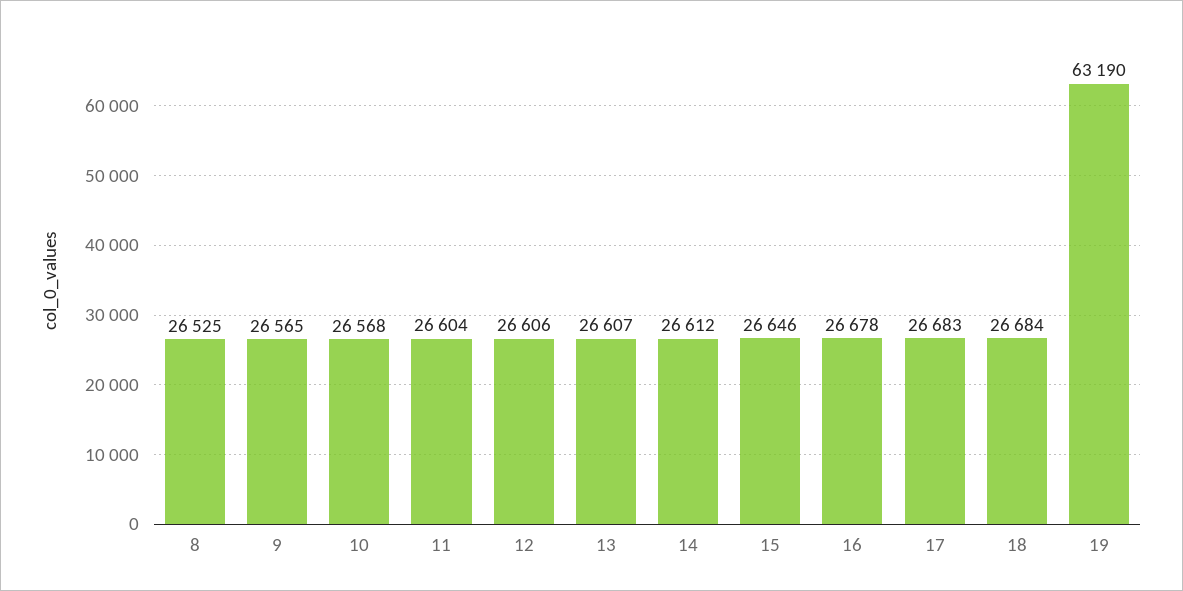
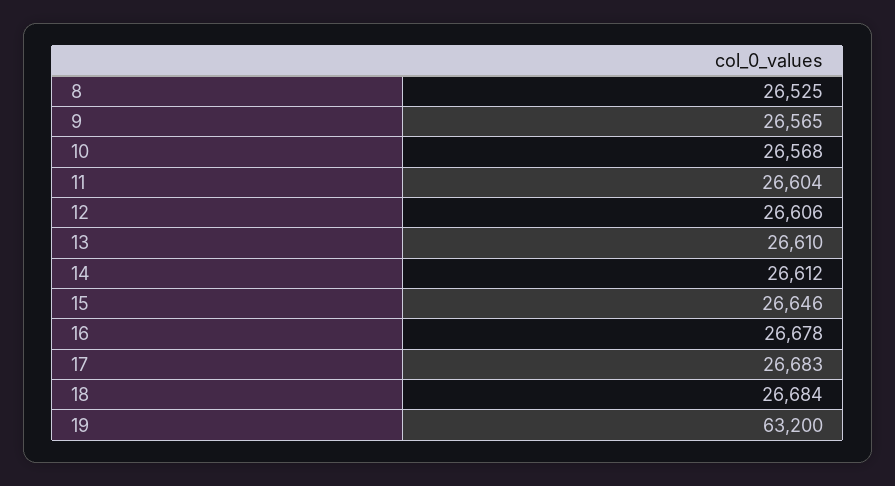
13: 26607 -> 26610
19: 63190 -> 63200

